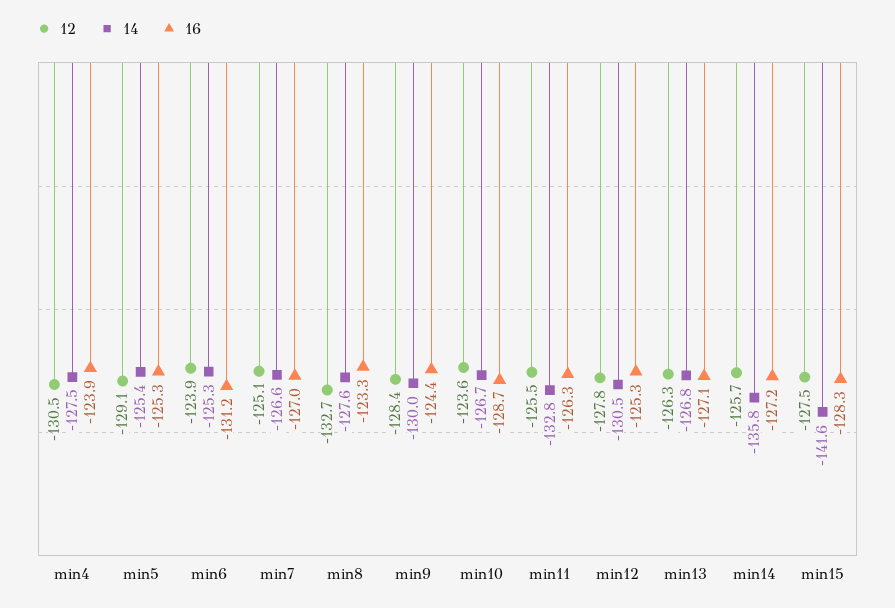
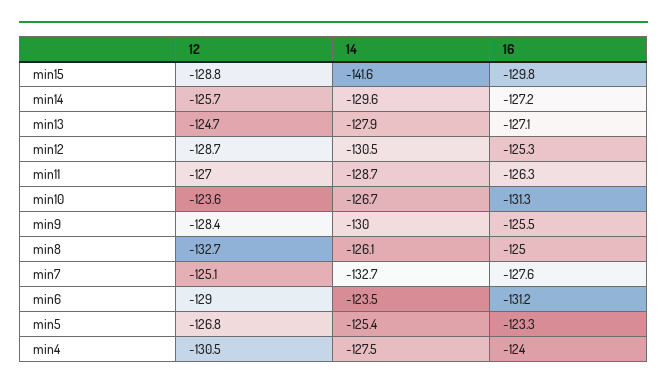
16, min4: -123.9 -> -124
12, min5: -129.1 -> -126.8
16, min5: -125.3 -> -123.3
12, min6: -123.9 -> -129
14, min6: -125.3 -> -123.5
14, min7: -126.6 -> -132.7
16, min7: -127 -> -127.6
14, min8: -127.6 -> -126.1
16, min8: -123.3 -> -125
16, min9: -124.4 -> -125.5
16, min10: -128.7 -> -131.3
12, min11: -125.5 -> -127
14, min11: -132.8 -> -128.7
12, min12: -127.8 -> -128.7
12, min13: -126.3 -> -124.7
14, min13: -126.8 -> -127.9
14, min14: -135.8 -> -129.6
12, min15: -127.5 -> -128.8
16, min15: -128.3 -> -129.8

